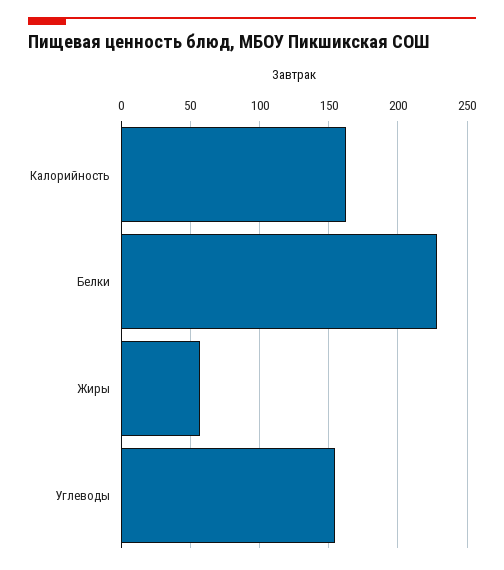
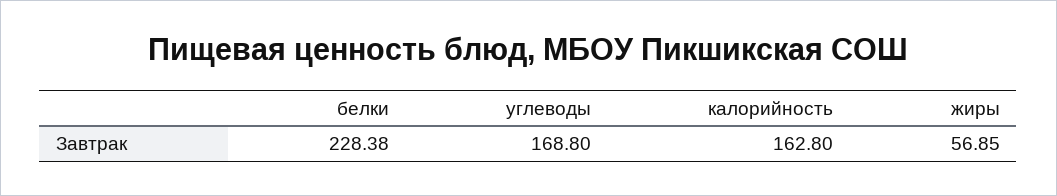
Углеводы: 155 -> 168.8

